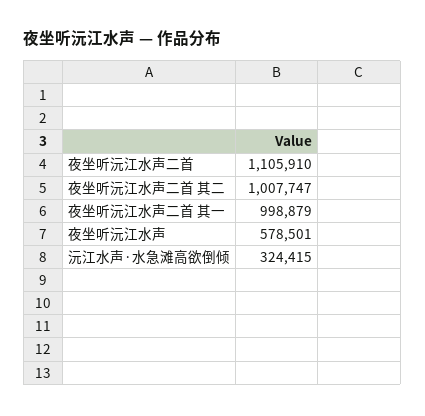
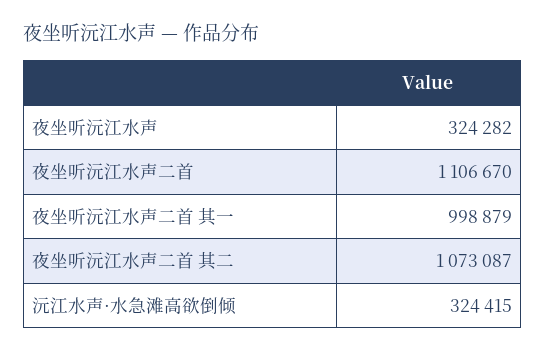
夜坐听沅江水声二首: 1105910 -> 1106670
夜坐听沅江水声二首 其二: 1007747 -> 1073087
夜坐听沅江水声: 578501 -> 324282

